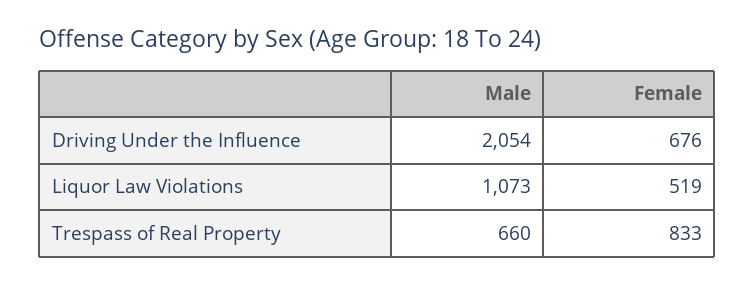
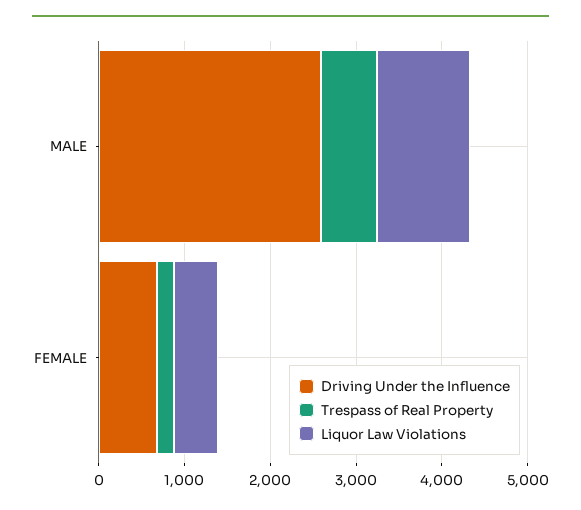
Driving Under the Influence, Male: 2054 -> 2600
Trespass of Real Property, Female: 833 -> 200

